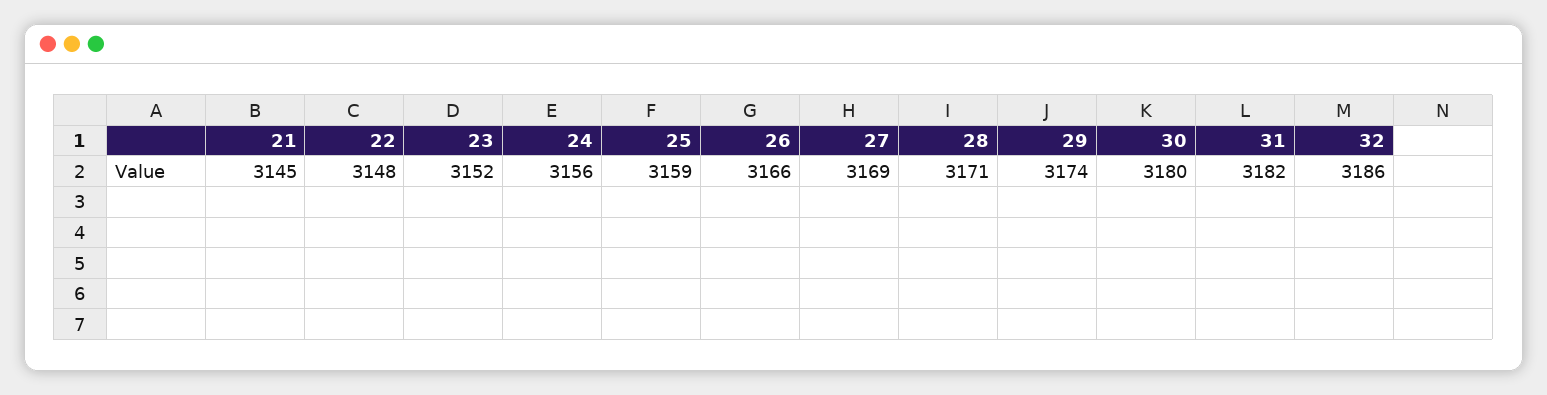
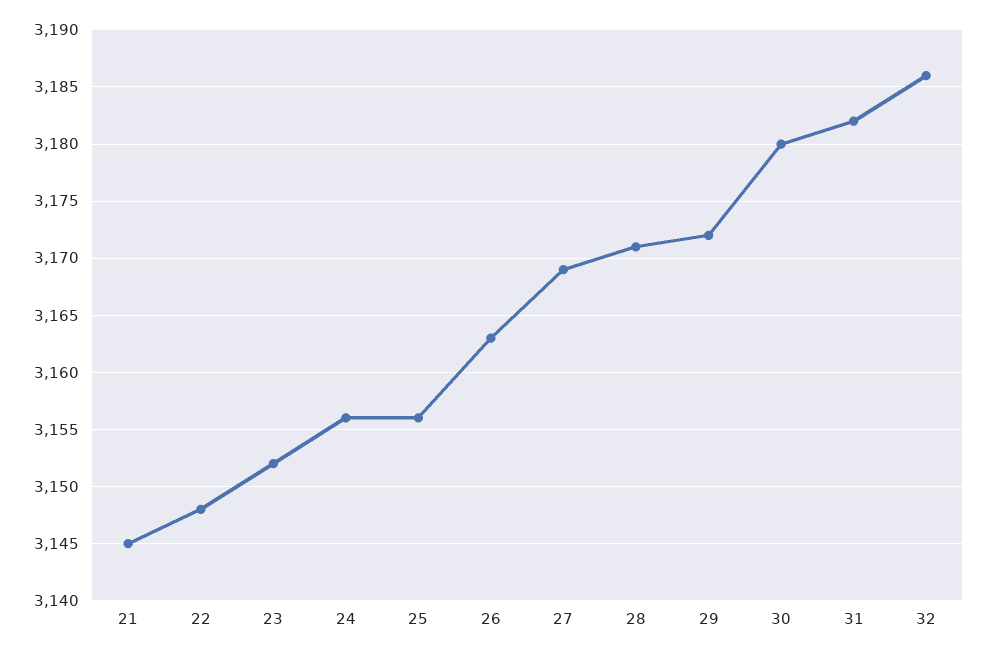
25: 3159 -> 3156
26: 3166 -> 3163
29: 3174 -> 3172

